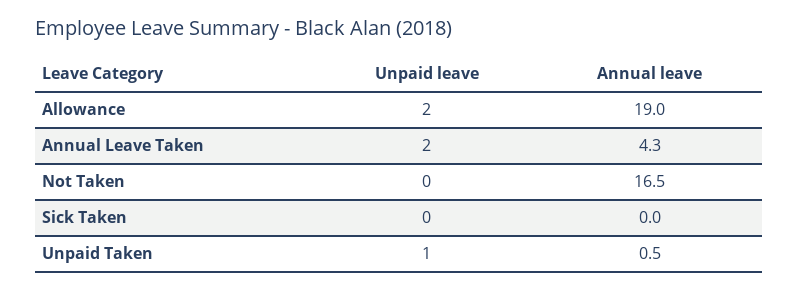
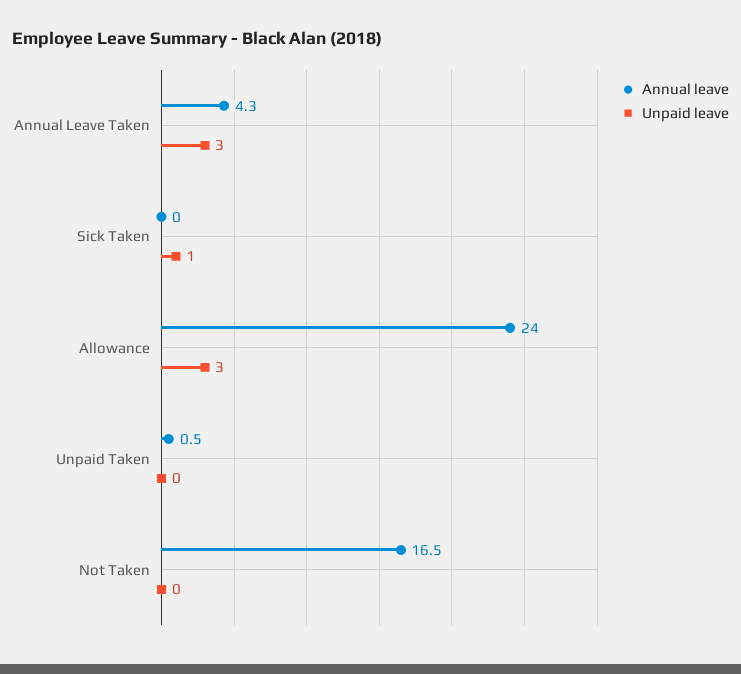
Unpaid leave, Allowance: 2 -> 3
Annual leave, Allowance: 19 -> 24
Unpaid leave, Annual Leave Taken: 2 -> 3
Unpaid leave, Sick Taken: 0 -> 1
Unpaid leave, Unpaid Taken: 1 -> 0

